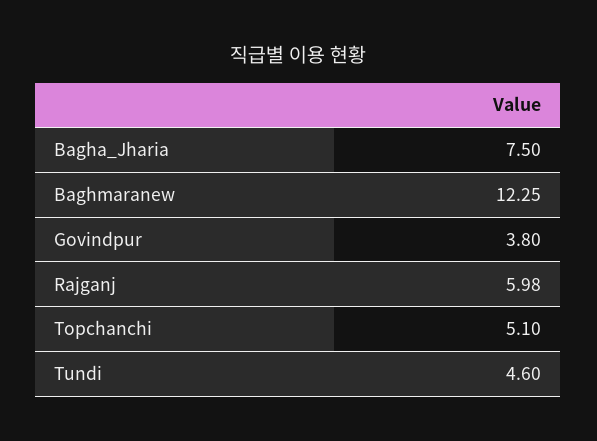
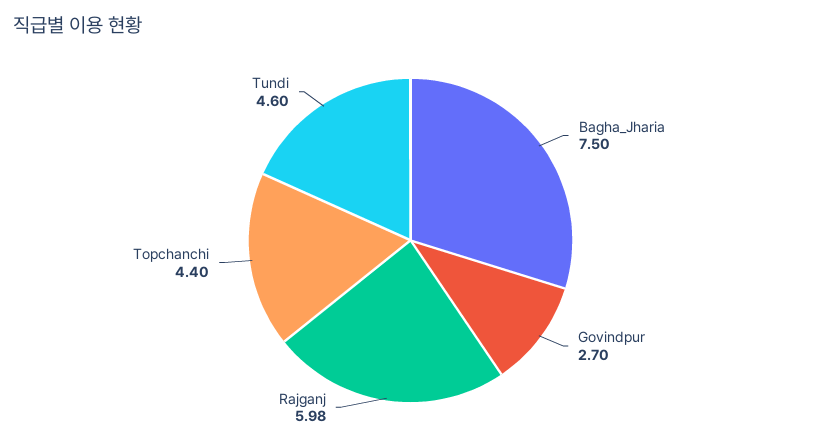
Baghmaranew: 12.25 -> none
Govindpur: 3.8 -> 2.7
Topchanchi: 5.1 -> 4.4

